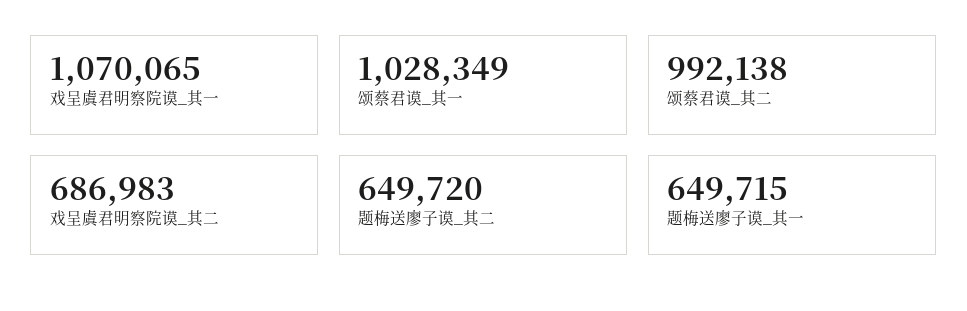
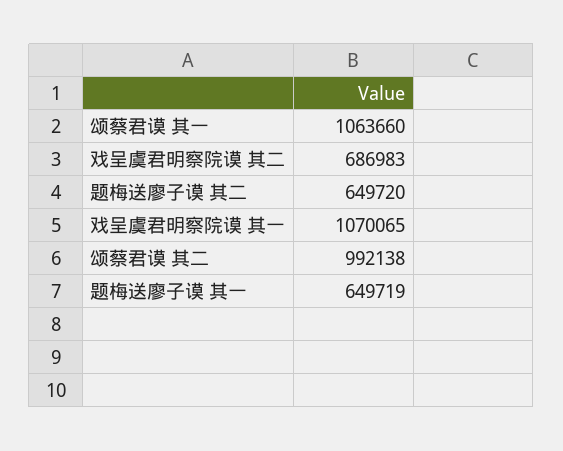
颂蔡君谟_其一: 1028349 -> 1063660
题梅送廖子谟_其一: 649715 -> 649719

